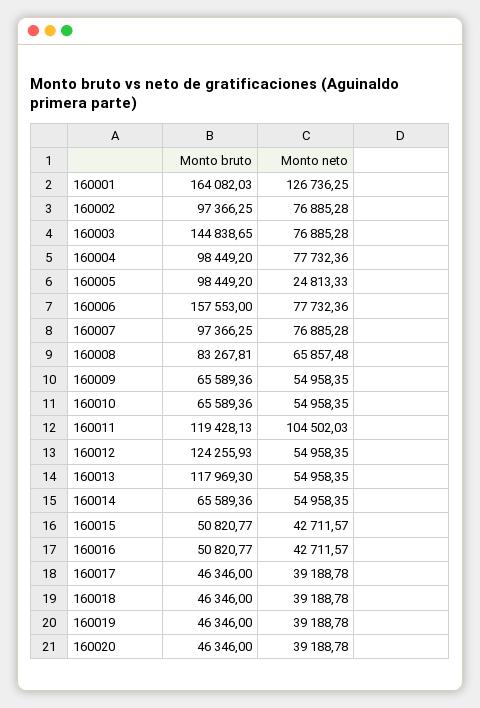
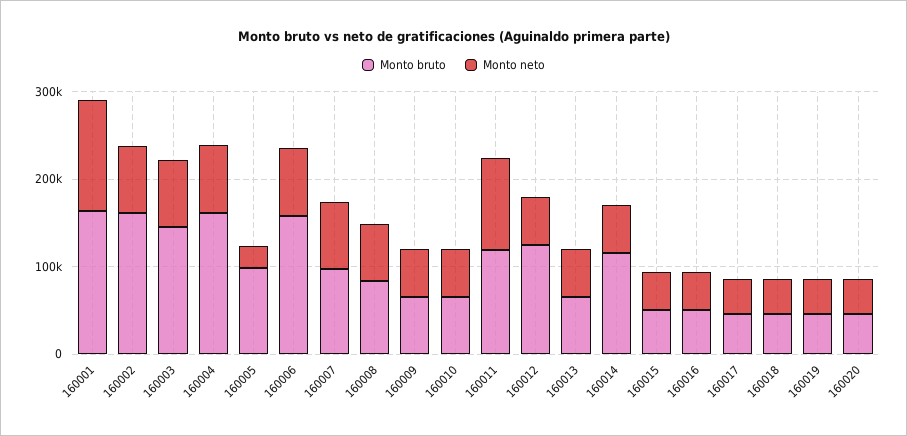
Monto bruto, 160002: 97366.25 -> 160000
Monto bruto, 160004: 98449.2 -> 160000
Monto bruto, 160013: 117969.3 -> 60000
Monto bruto, 160014: 65589.36 -> 120000

